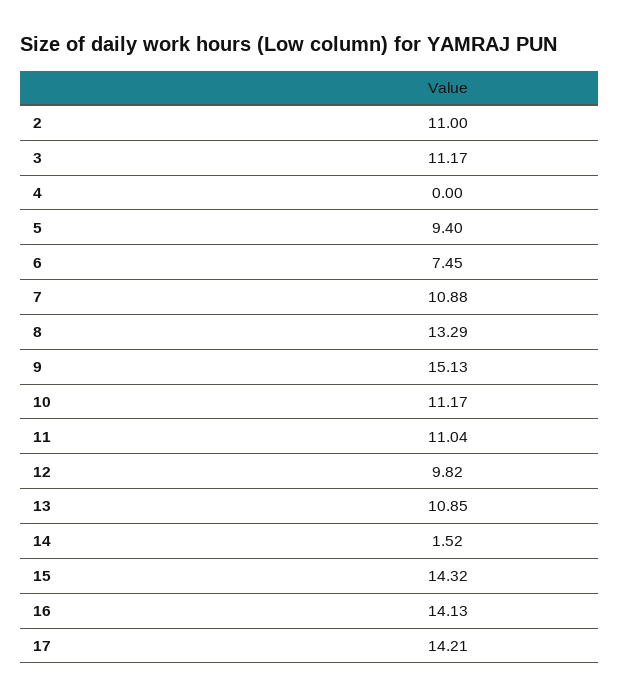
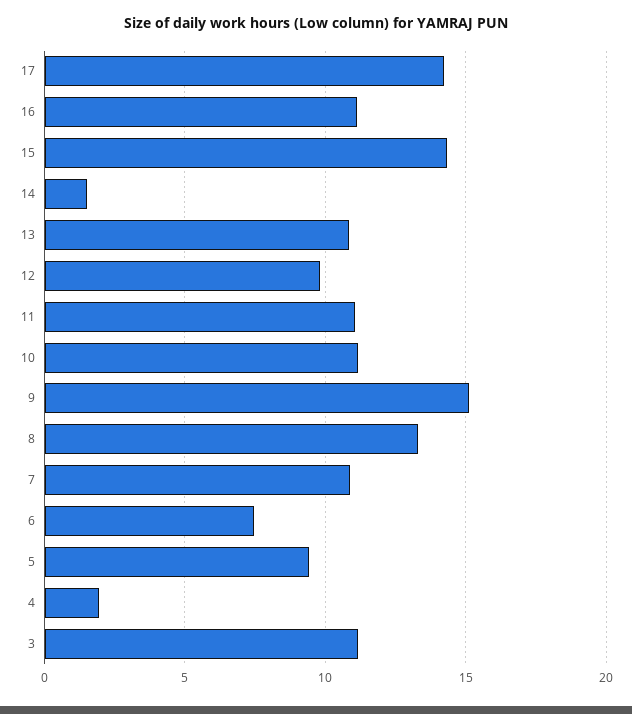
2: 11 -> none
4: 0 -> 2
16: 14.13 -> 11

